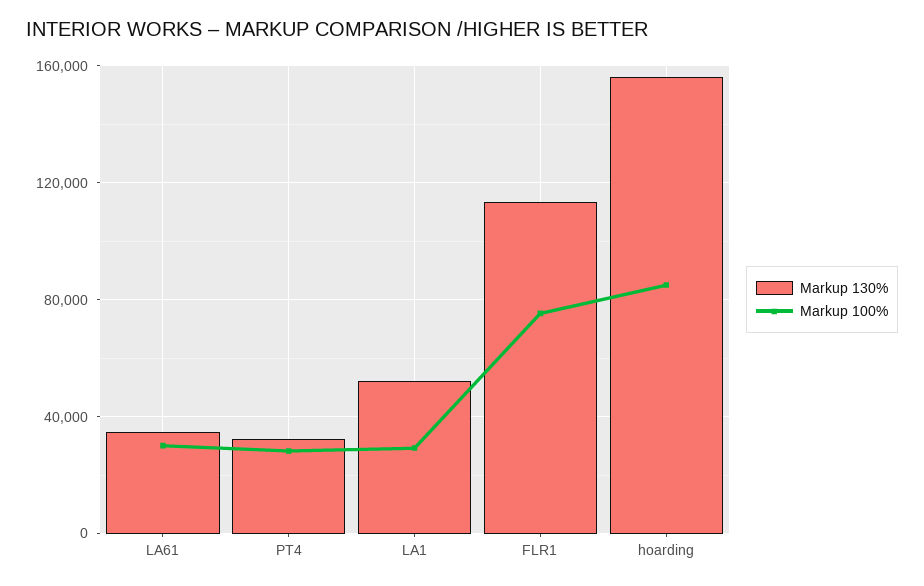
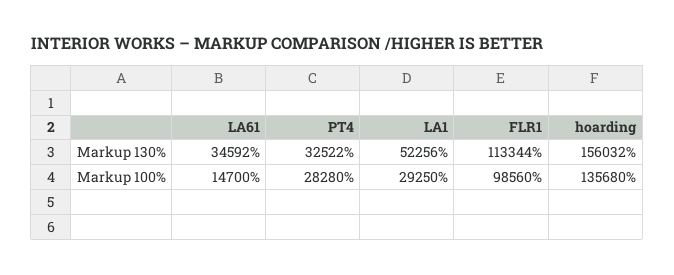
Markup 100%, LA61: 30000 -> 14700
Markup 100%, FLR1: 75000 -> 98560
Markup 100%, hoarding: 85000 -> 135680

